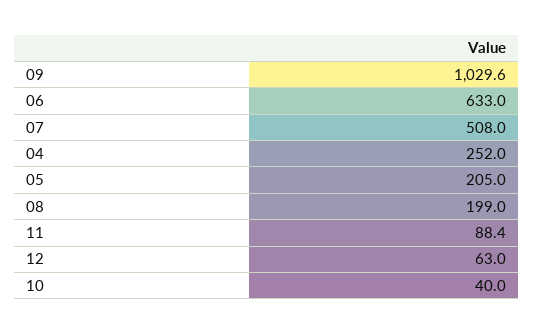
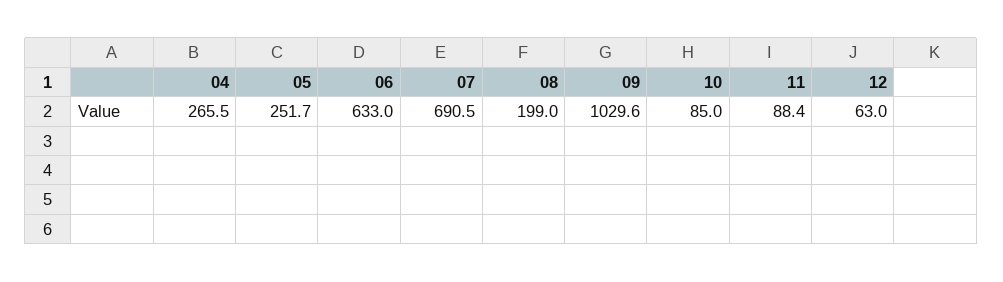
07: 508 -> 690.5
04: 252 -> 265.5
05: 205 -> 251.7
10: 40 -> 85

